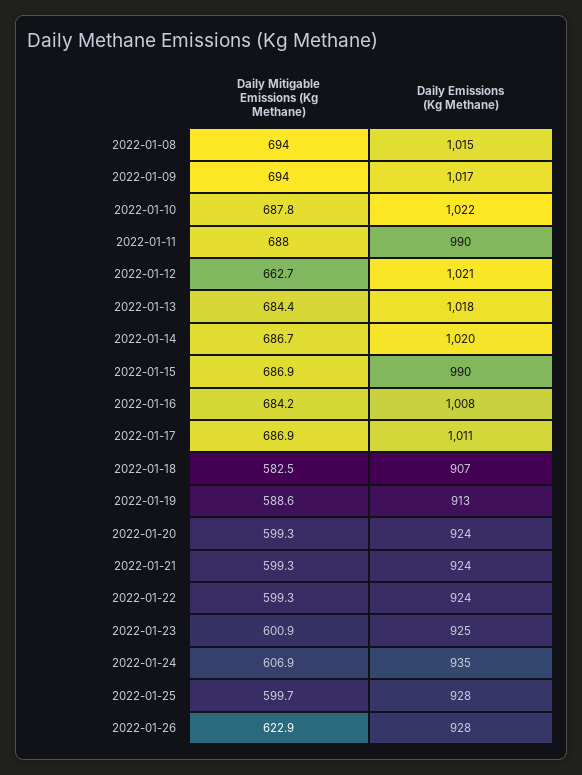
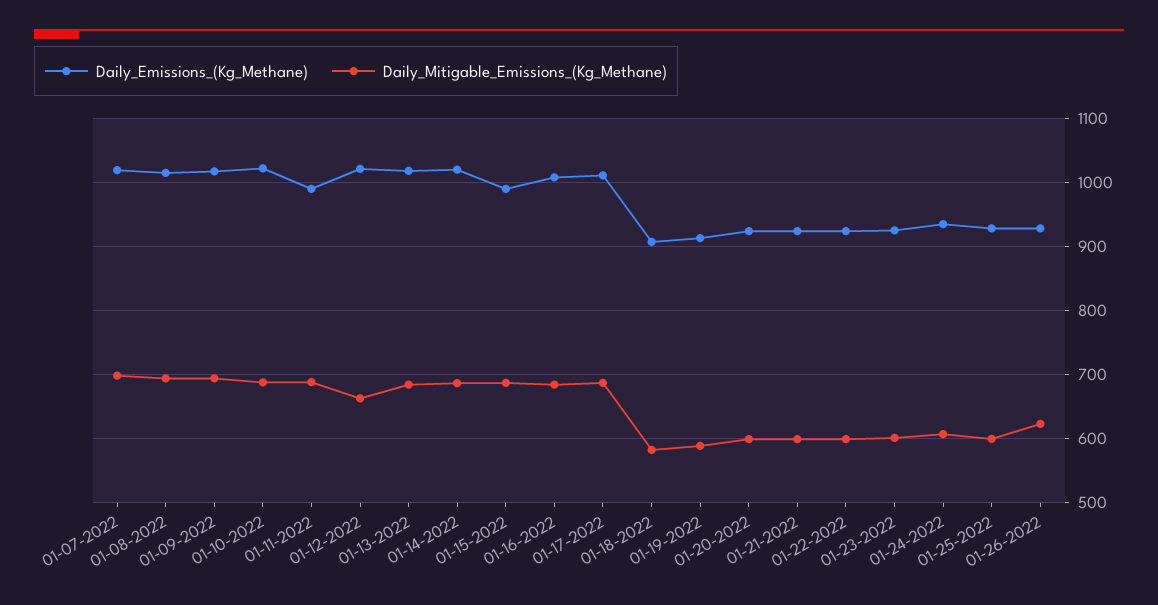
Daily Emissions (Kg Methane), 01-07-2022: none -> 1020
Daily Mitigable Emissions (Kg Methane), 01-07-2022: none -> 700

